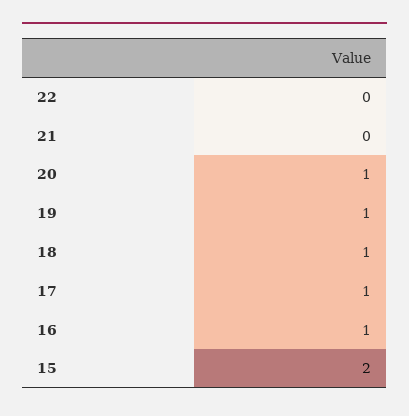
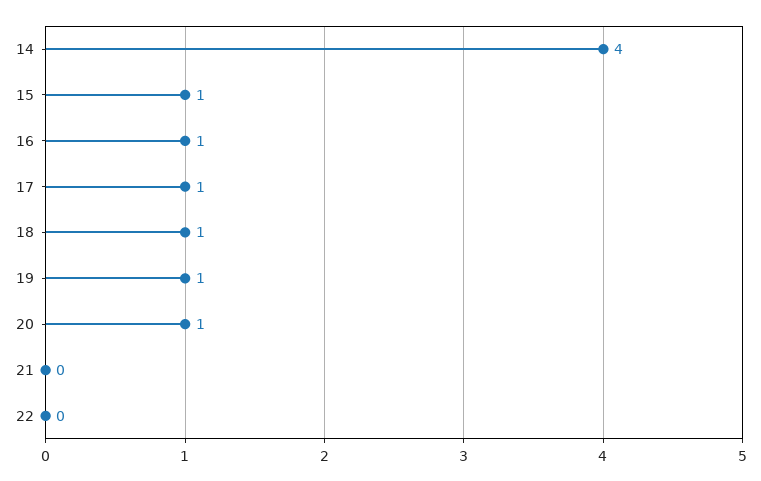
15: 2 -> 1
14: none -> 4

